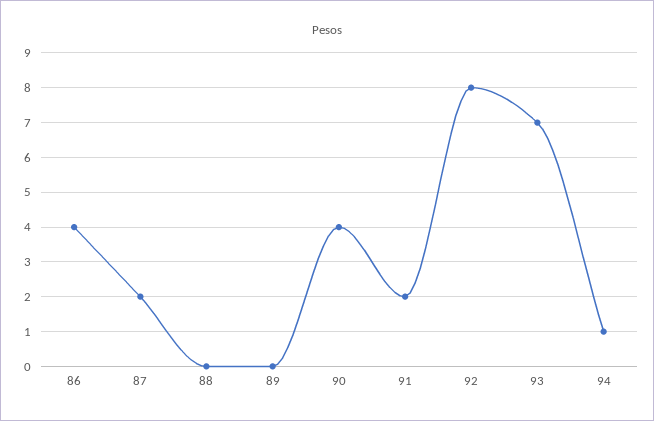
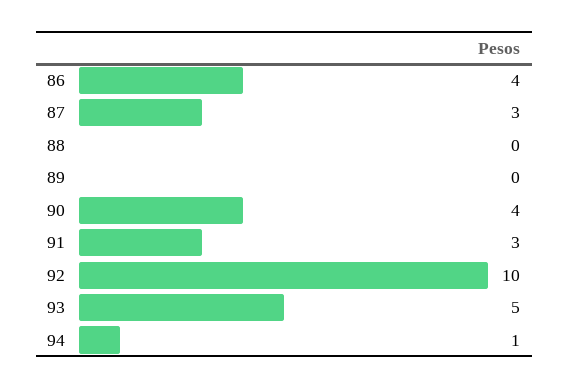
87: 2 -> 3
91: 2 -> 3
92: 8 -> 10
93: 7 -> 5

